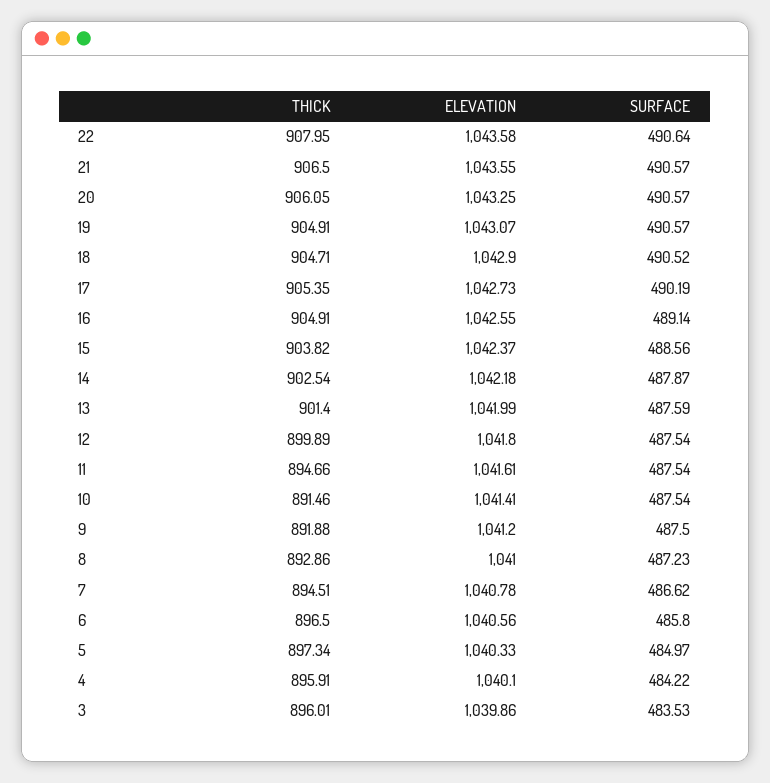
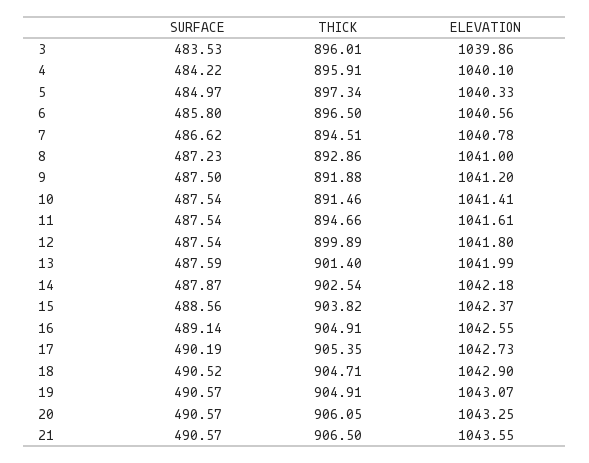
THICK, 22: 907.95 -> none
ELEVATION, 22: 1043.58 -> none
SURFACE, 22: 490.64 -> none

